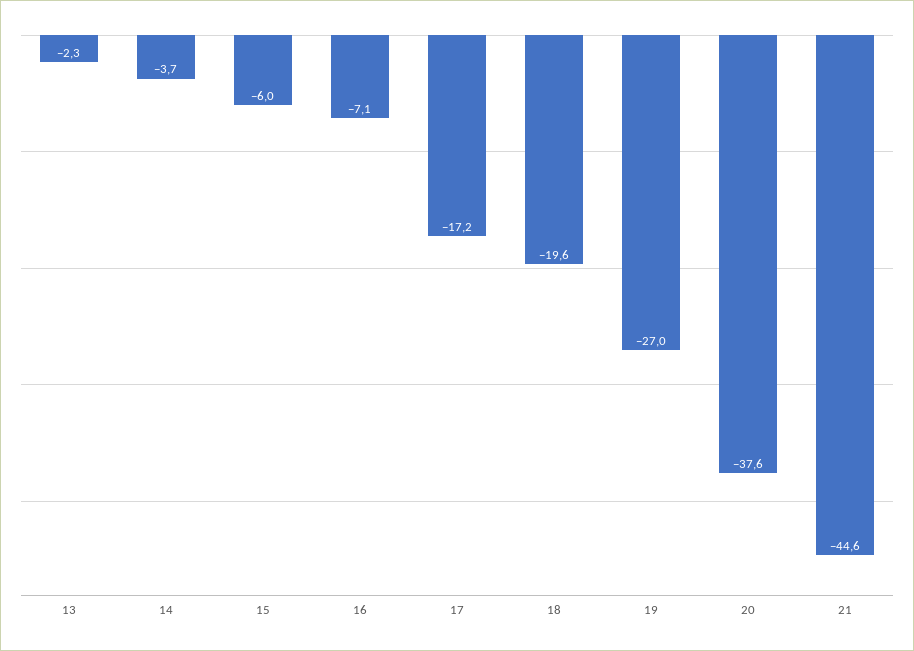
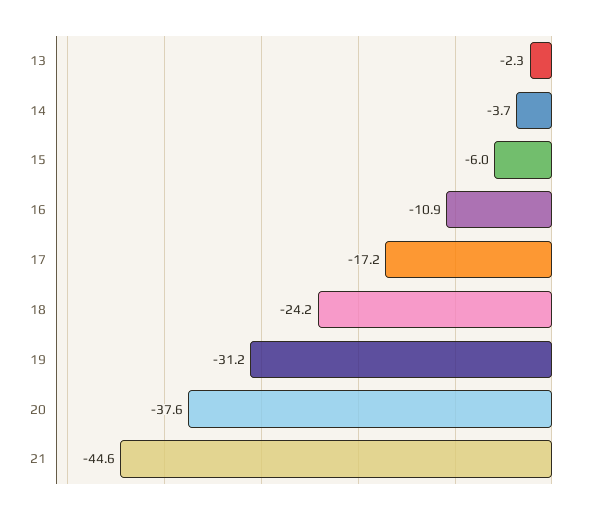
16: -7.1 -> -10.9
18: -19.6 -> -24.2
19: -27 -> -31.2

